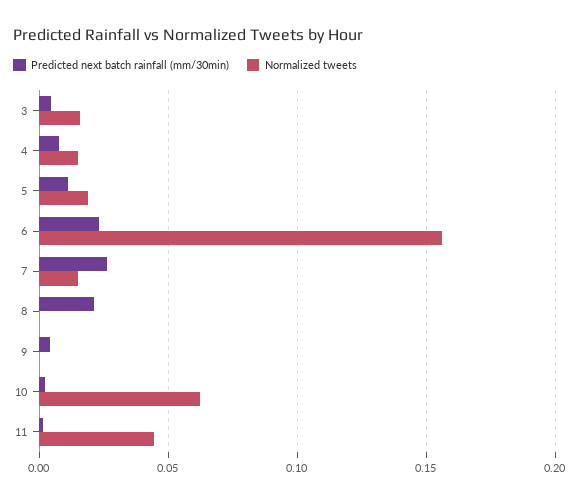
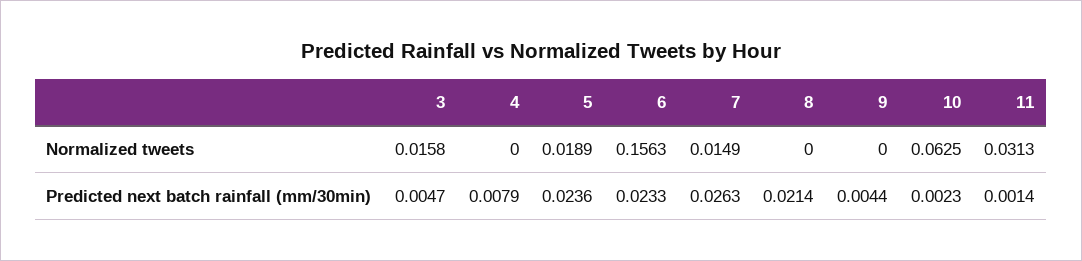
Normalized tweets, 4: 0.015 -> 0
Predicted next batch rainfall (mm/30min), 5: 0.01 -> 0.0236
Normalized tweets, 11: 0.045 -> 0.0313

